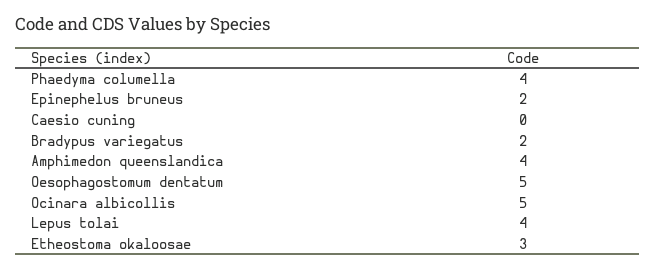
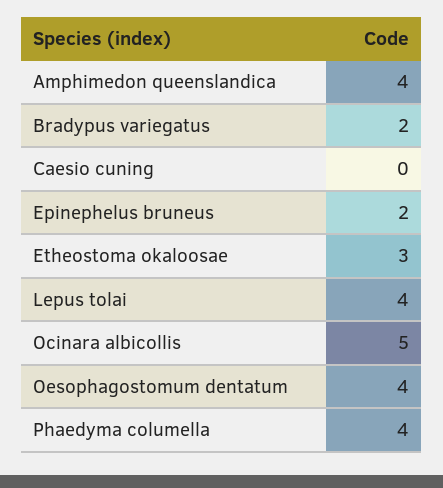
Oesophagostomum dentatum: 5 -> 4

